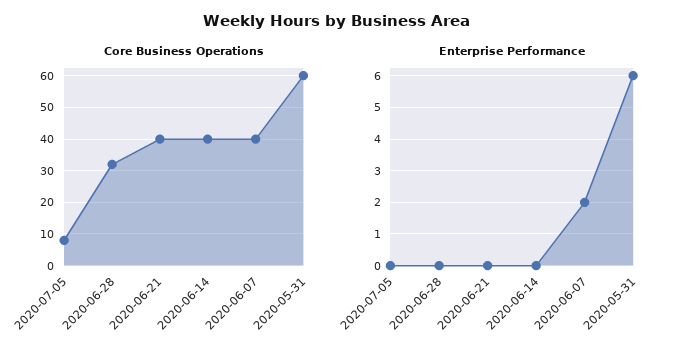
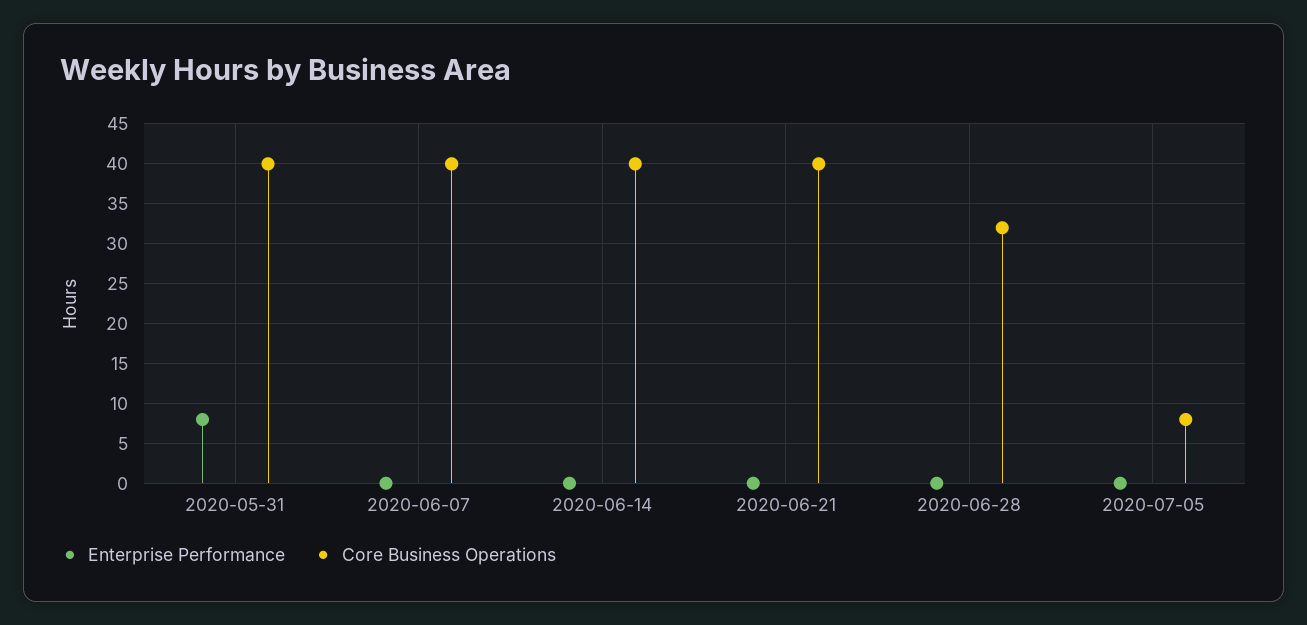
Core Business Operations, 2020-05-31: 60 -> 40
Enterprise Performance, 2020-06-07: 2 -> 0
Enterprise Performance, 2020-05-31: 6 -> 8

